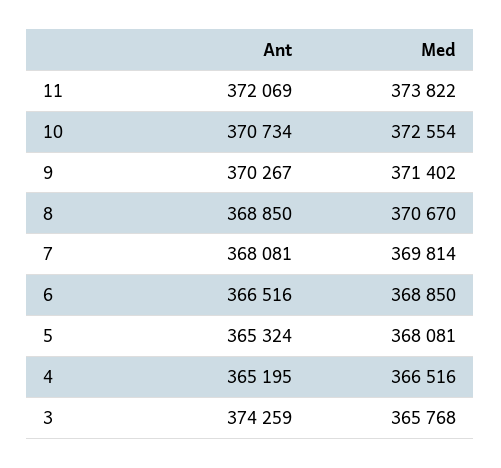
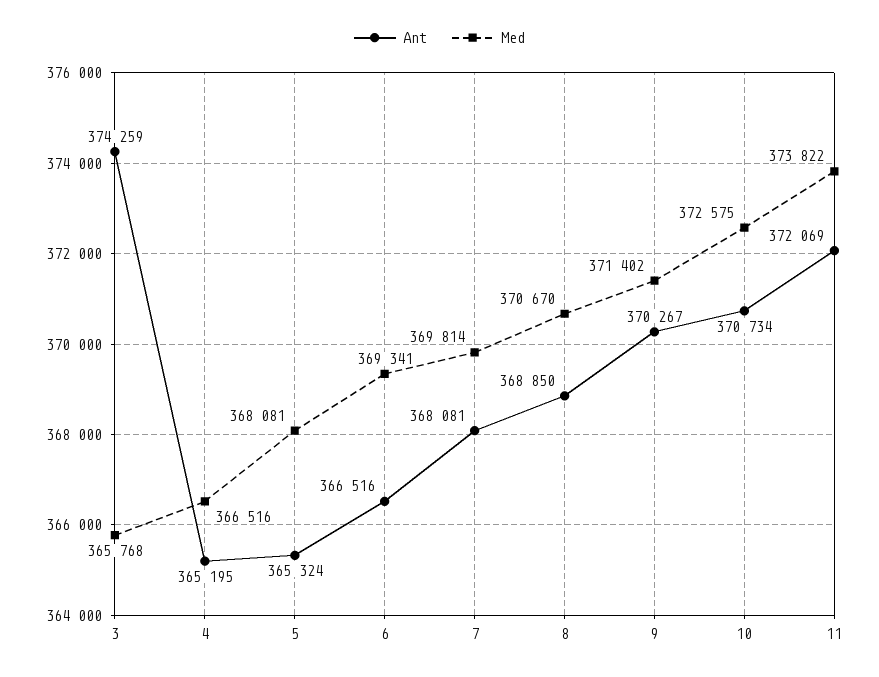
Med, 10: 372554 -> 372575
Med, 6: 368850 -> 369341

